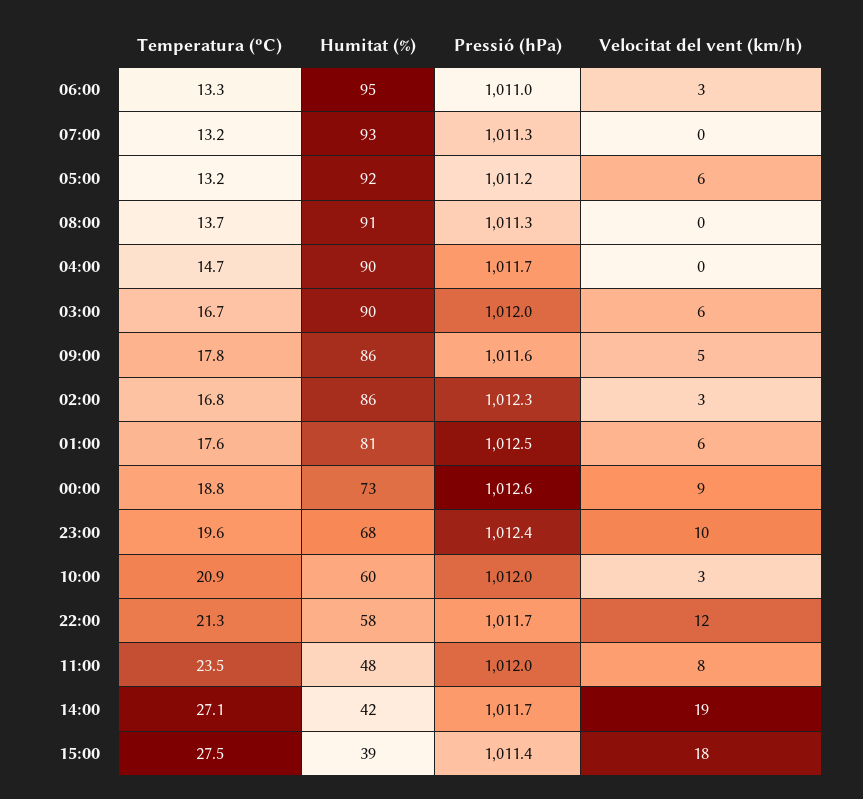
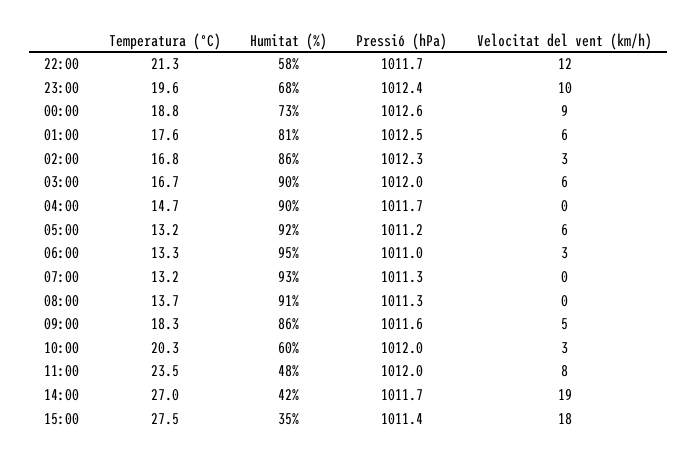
Temperatura (ºC), 09:00: 17.8 -> 18.3
Temperatura (ºC), 10:00: 20.9 -> 20.3
Temperatura (ºC), 14:00: 27.1 -> 27
Humitat (%), 15:00: 39 -> 35

